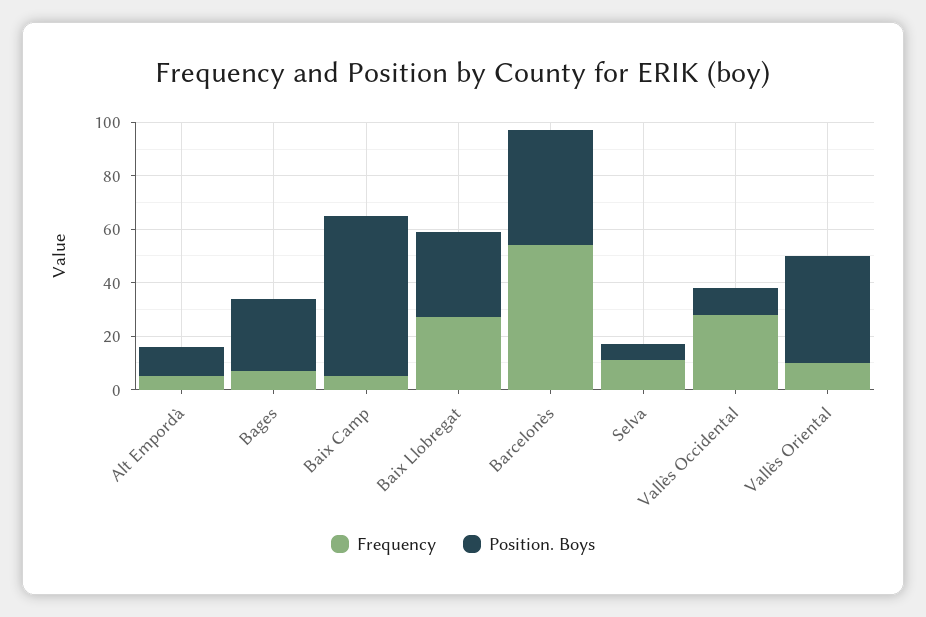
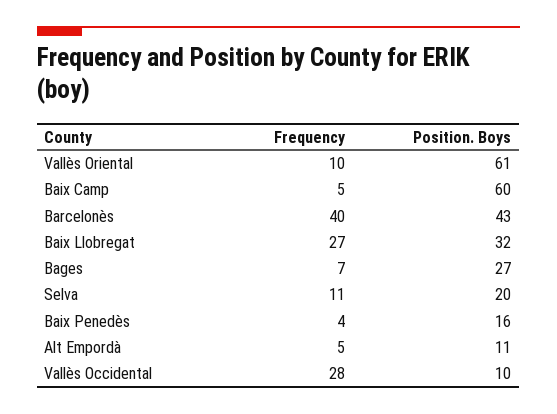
Frequency, Barcelonès: 55 -> 40
Position. Boys, Selva: 5 -> 20
Position. Boys, Vallès Oriental: 40 -> 61
Frequency, Baix Penedès: none -> 4
Position. Boys, Baix Penedès: none -> 16

